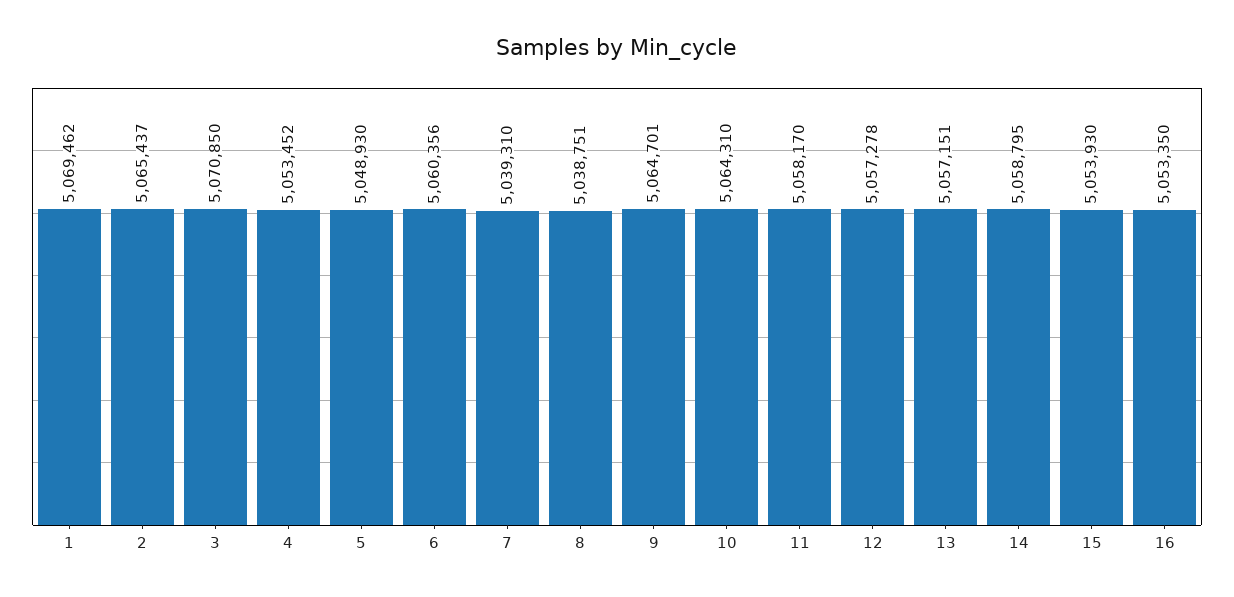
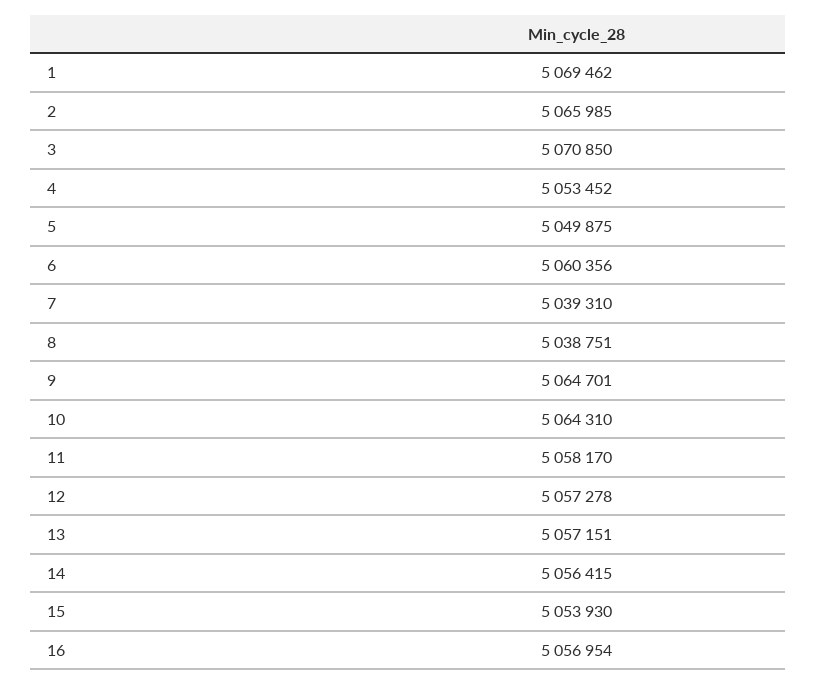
2: 5065437 -> 5065985
5: 5048930 -> 5049875
14: 5058795 -> 5056415
16: 5053350 -> 5056954

